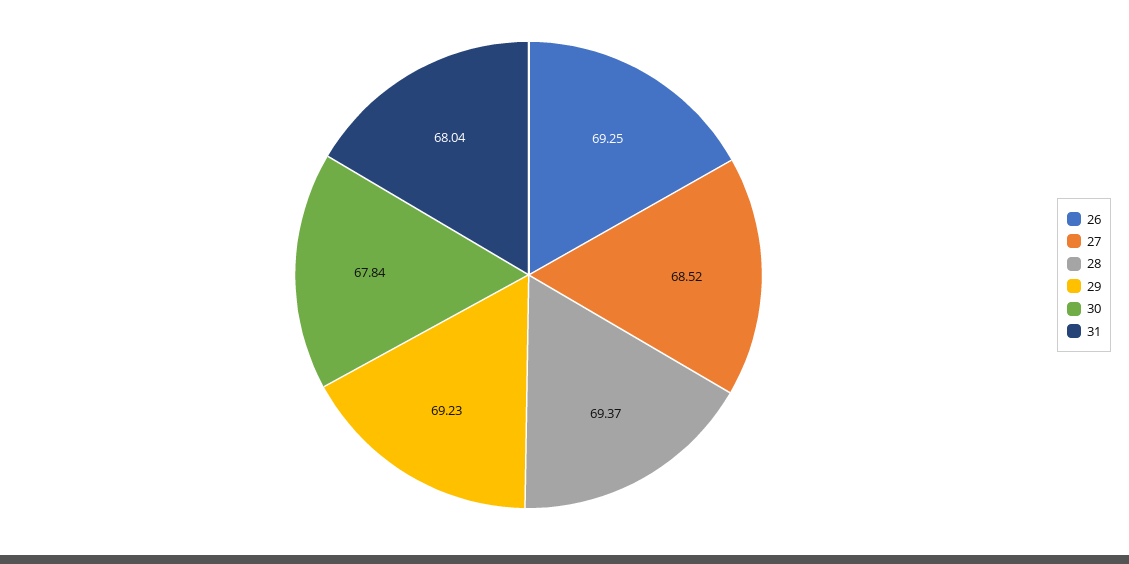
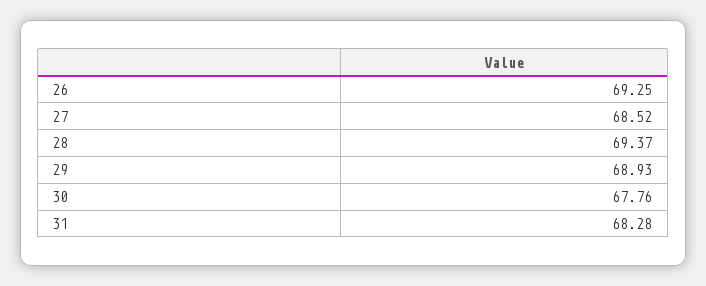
29: 69.23 -> 68.93
30: 67.84 -> 67.76
31: 68.04 -> 68.28

